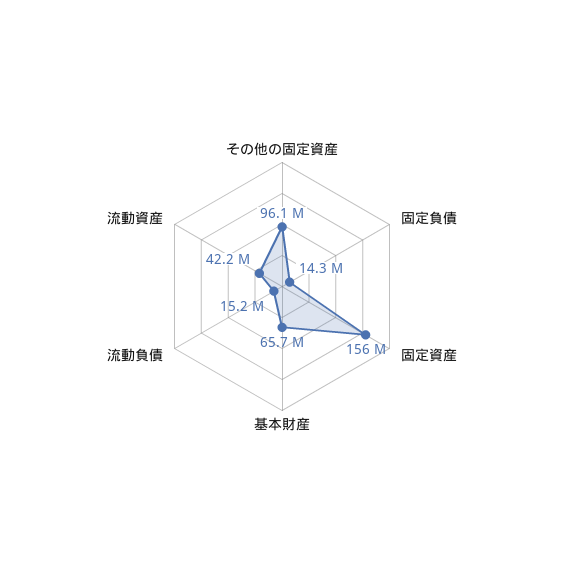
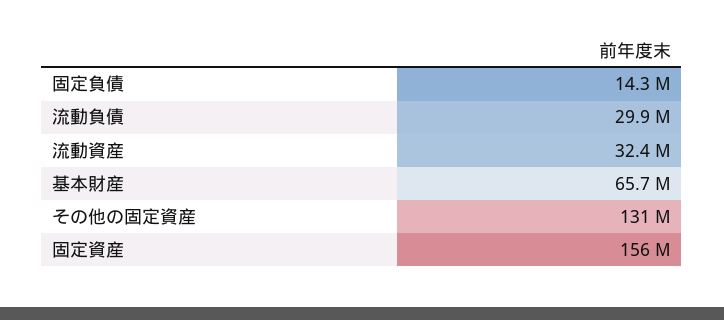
その他の固定資産: 96100000 -> 131000000
流動負債: 15200000 -> 29900000
流動資産: 42200000 -> 32400000

